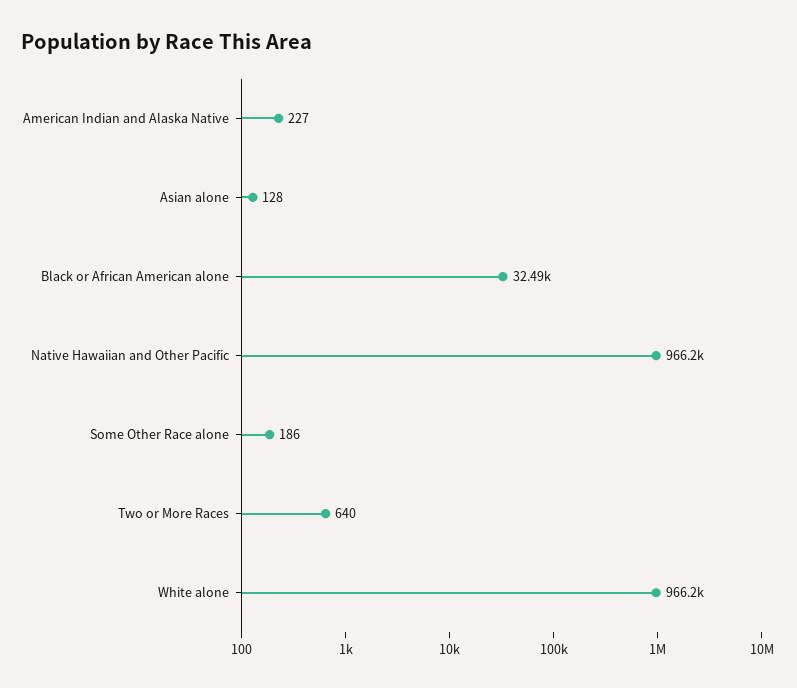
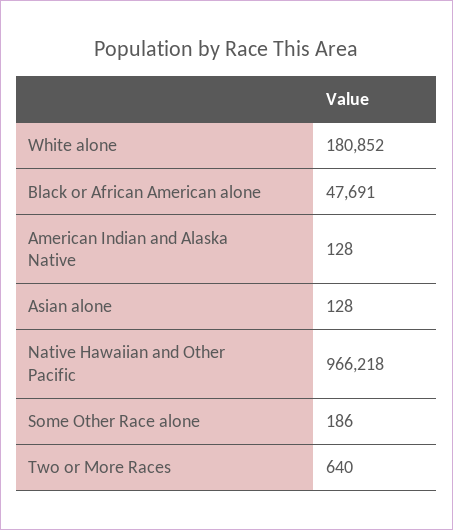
American Indian and Alaska Native: 227 -> 128
Black or African American alone: 32490 -> 47691
White alone: 966200 -> 180852

